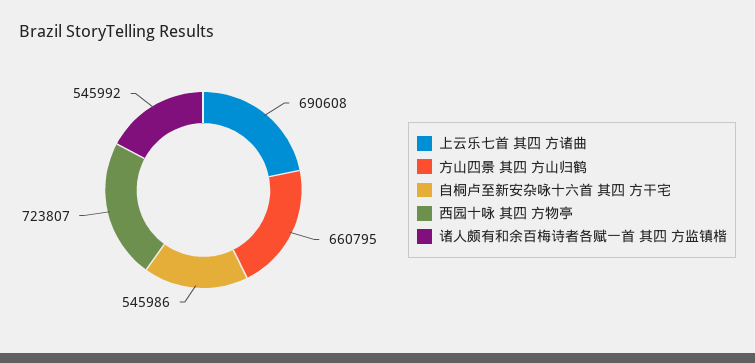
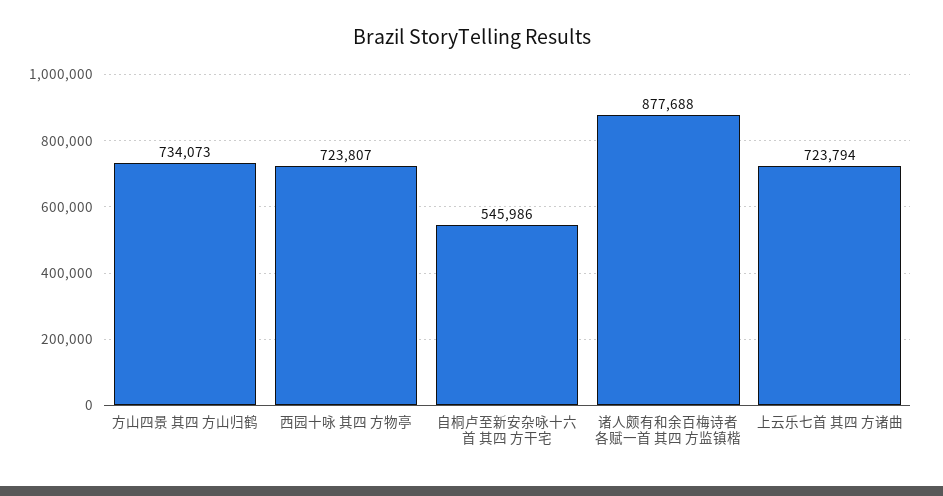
上云乐七首 其四 方诸曲: 690608 -> 723794
方山四景 其四 方山归鹤: 660795 -> 734073
诸人颇有和余百梅诗者各赋一首 其四 方监镇楷: 545992 -> 877688

